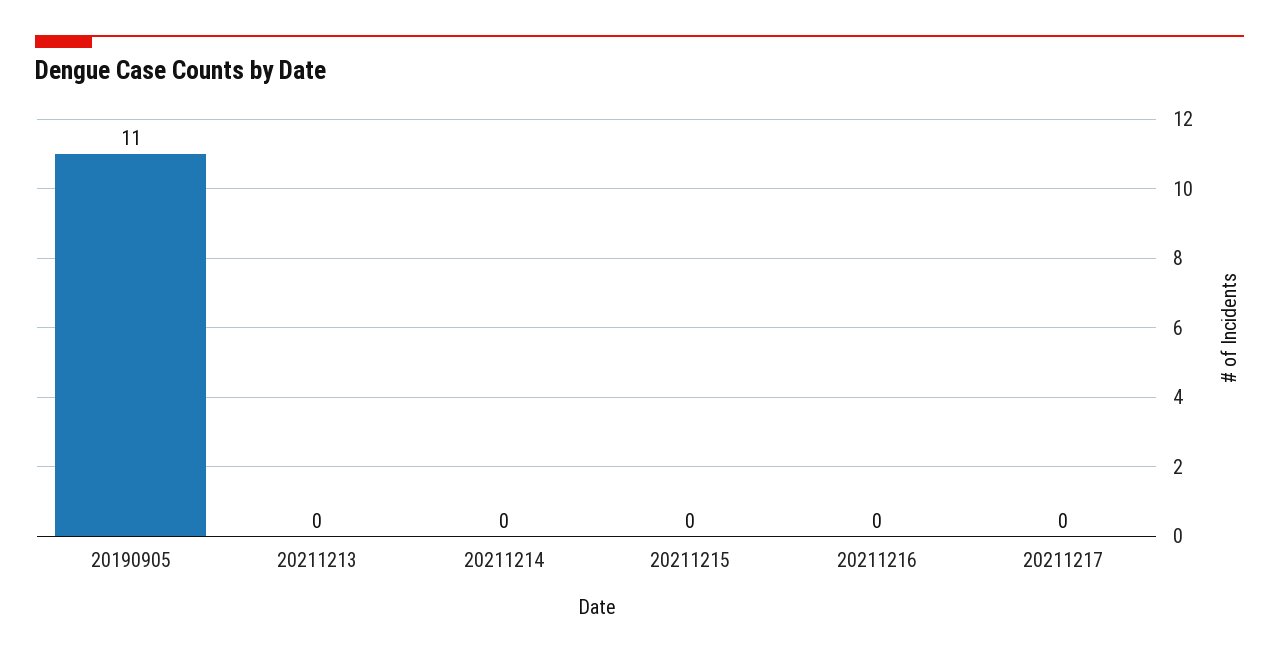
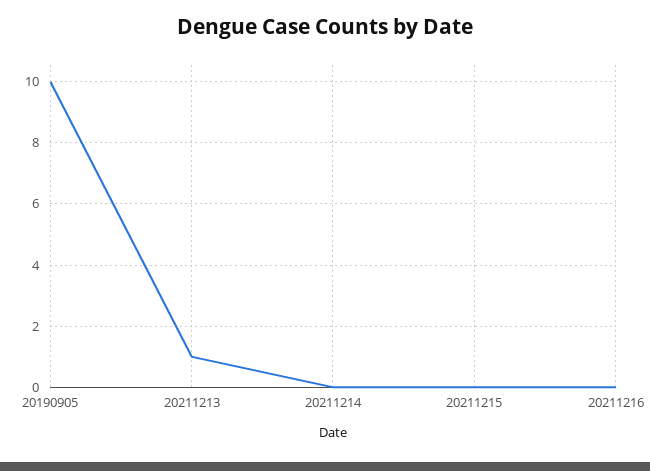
20190905: 11 -> 10
20211213: 0 -> 1
20211217: 0 -> none

